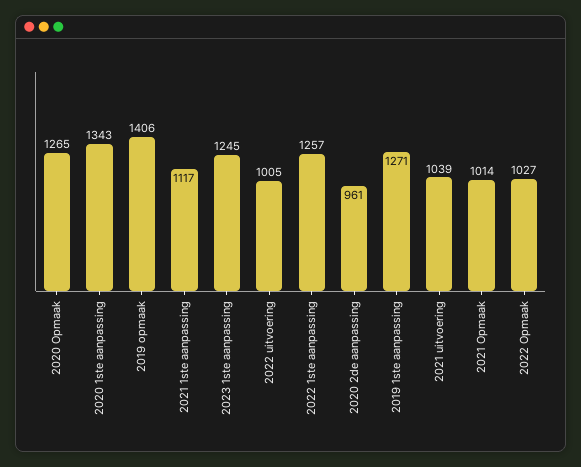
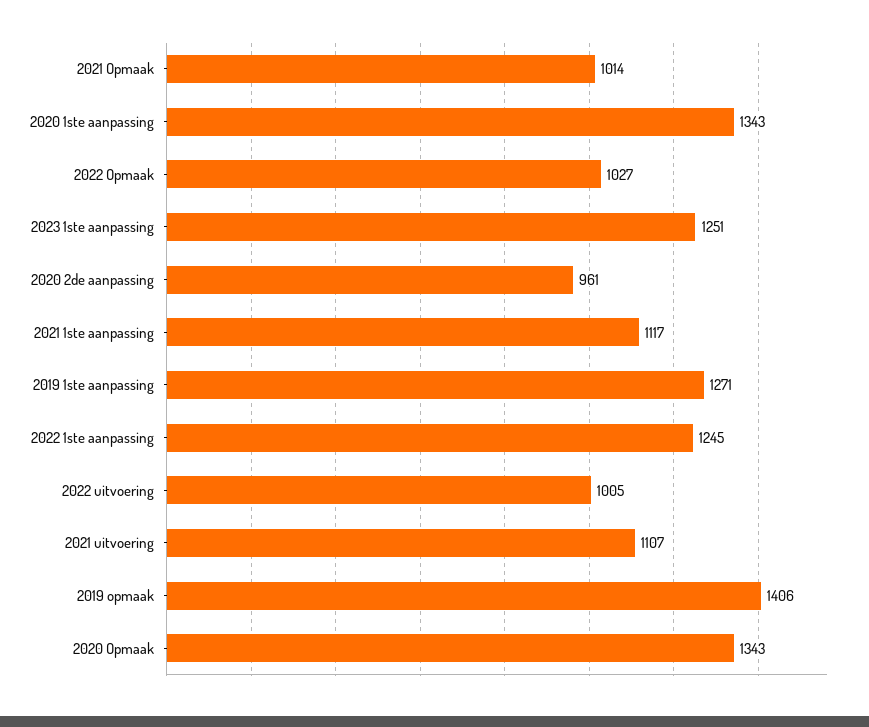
2020 Opmaak: 1265 -> 1343
2023 1ste aanpassing: 1245 -> 1251
2022 1ste aanpassing: 1257 -> 1245
2021 uitvoering: 1039 -> 1107

